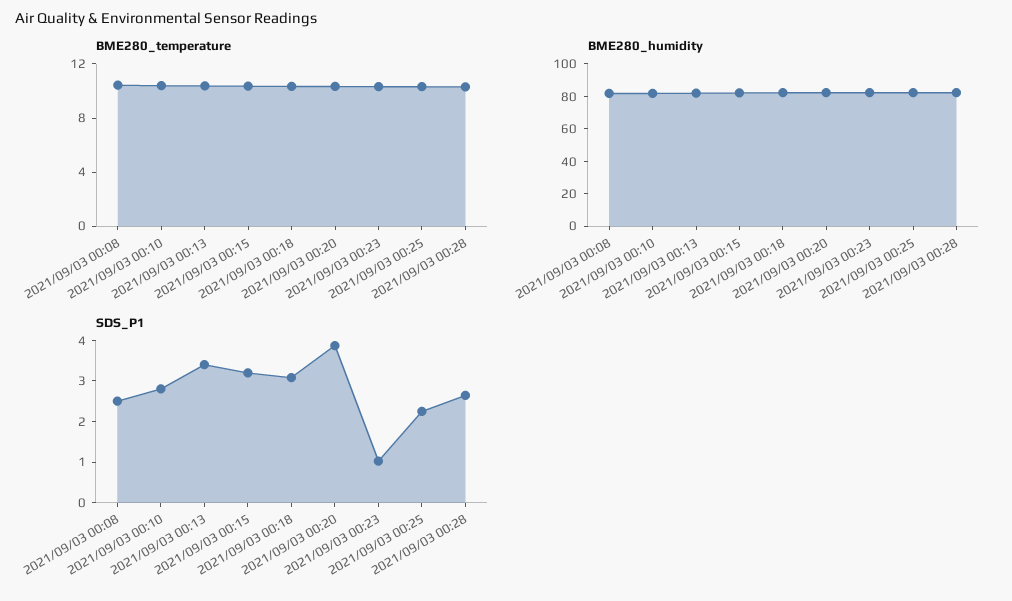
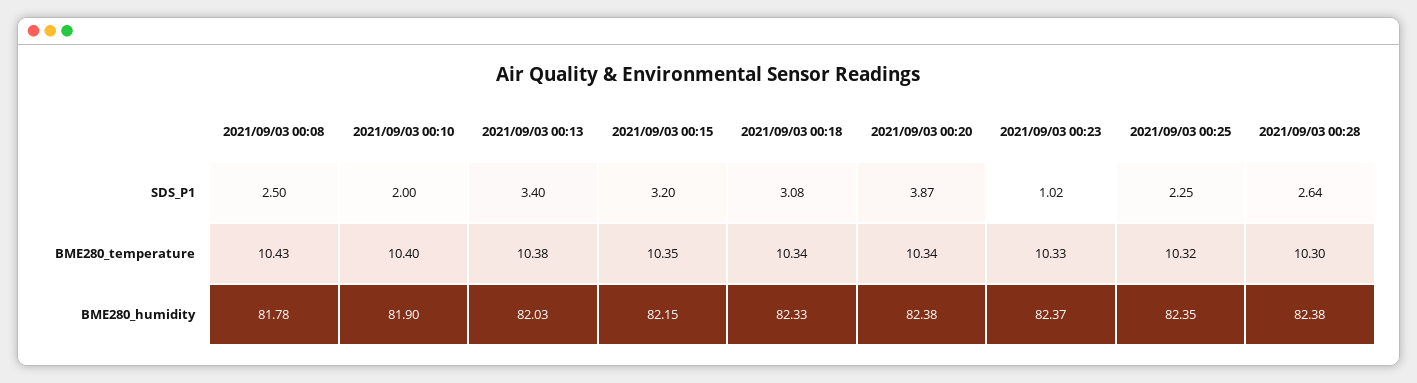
SDS_P1, 2021/09/03 00:10: 2.8 -> 2

